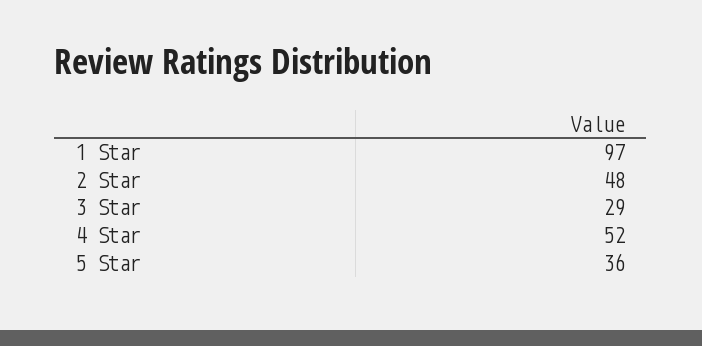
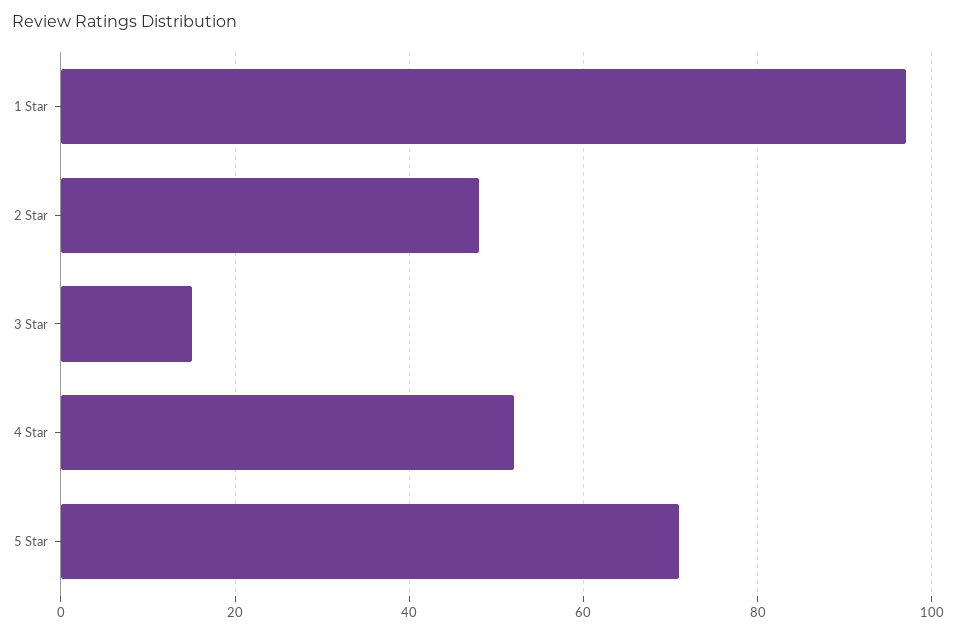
3 Star: 29 -> 15
5 Star: 36 -> 70

